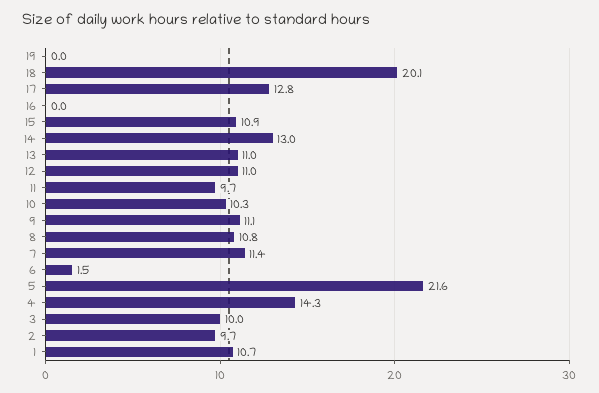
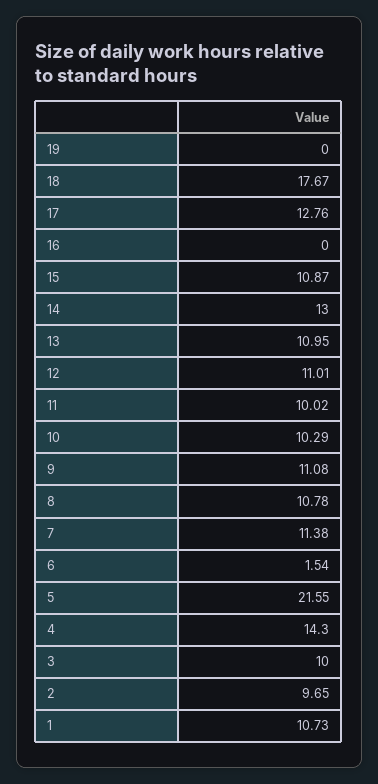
18: 20.1 -> 17.67
11: 9.7 -> 10.02

